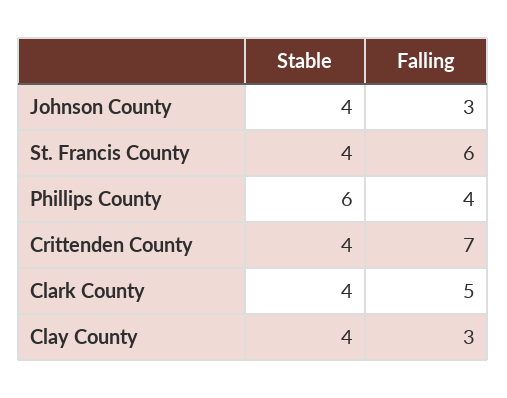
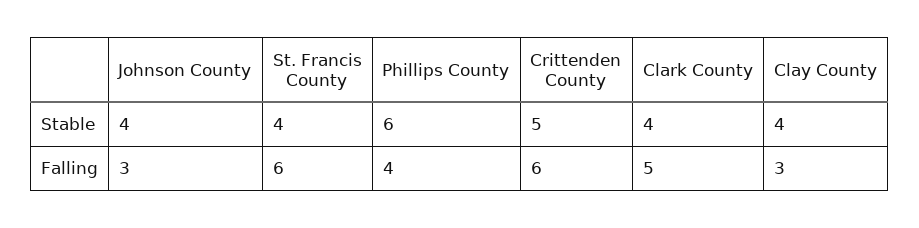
Stable, Crittenden County: 4 -> 5
Falling, Crittenden County: 7 -> 6

